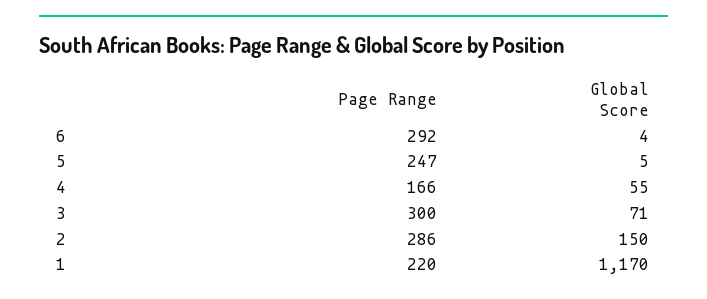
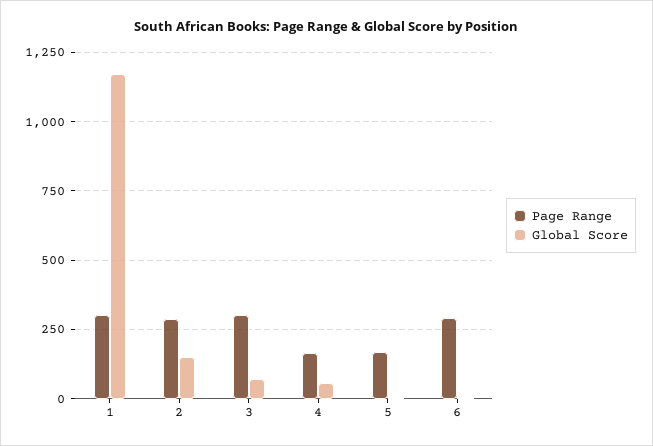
Page Range, 5: 247 -> 175
Page Range, 1: 220 -> 300

